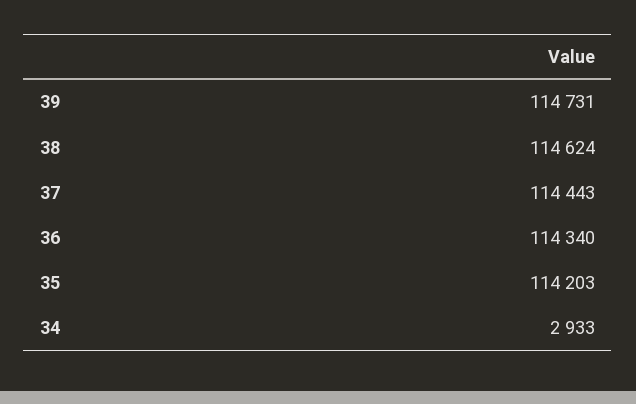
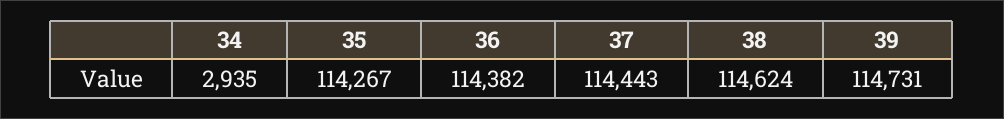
36: 114340 -> 114382
35: 114203 -> 114267
34: 2933 -> 2935

